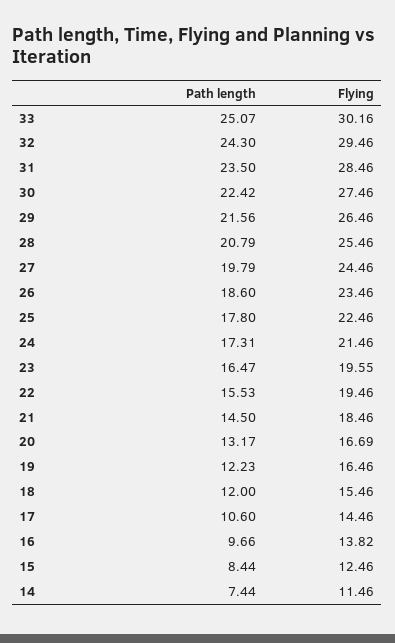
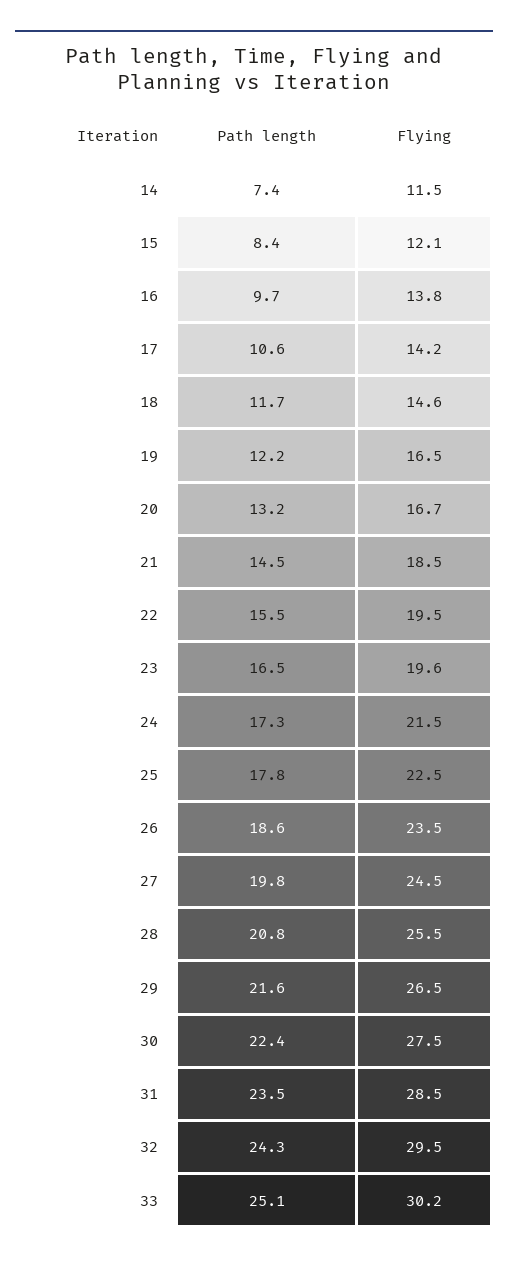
Path length, 18: 12 -> 11.7
Flying, 18: 15.46 -> 14.6
Flying, 17: 14.46 -> 14.2
Flying, 15: 12.46 -> 12.1

